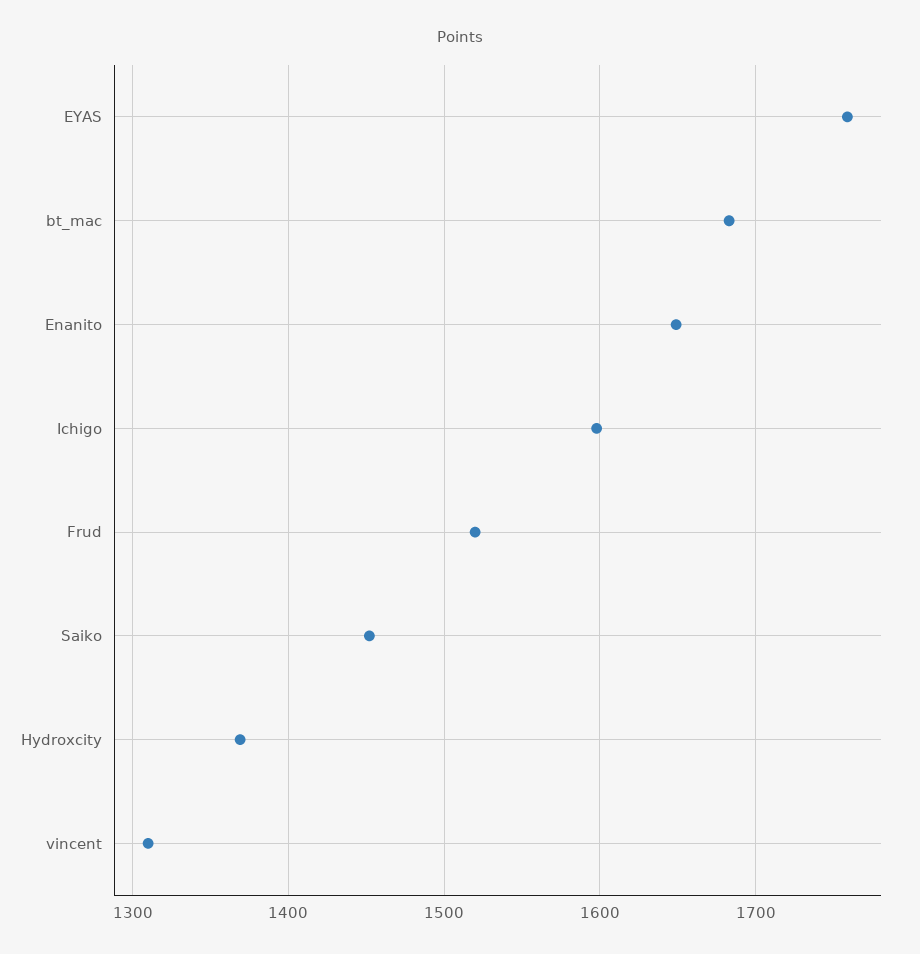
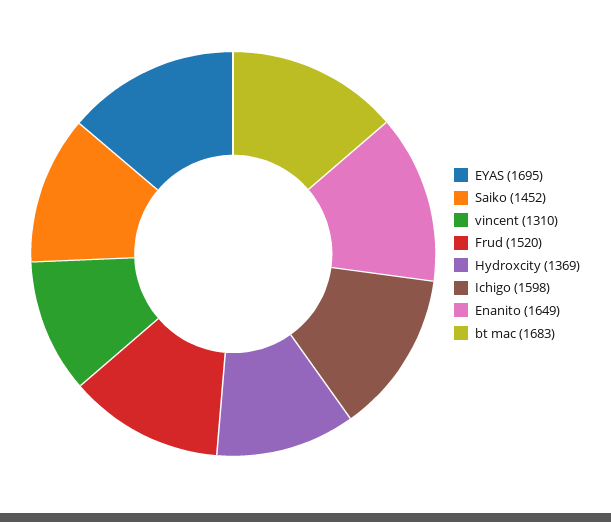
EYAS: 1760 -> 1695

